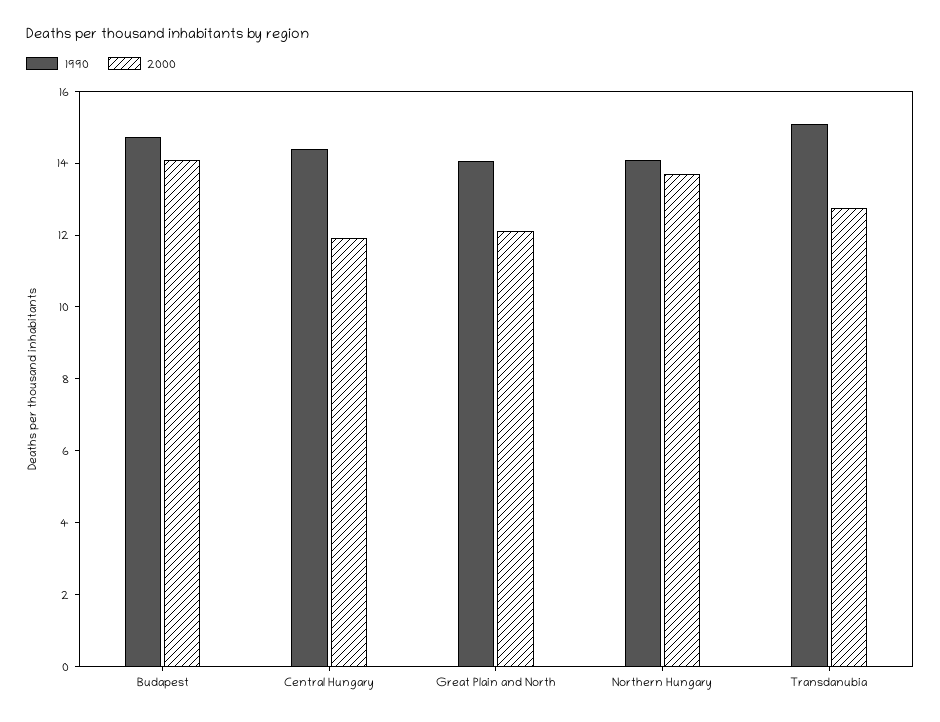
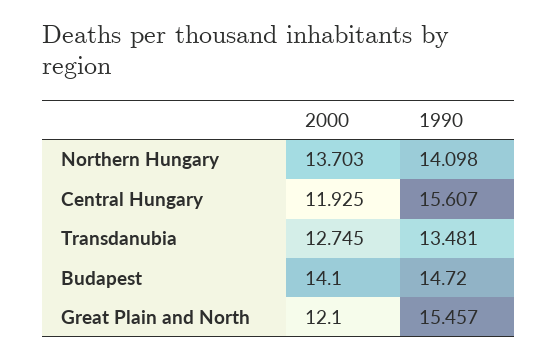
1990, Central Hungary: 14.5 -> 15.607
1990, Great Plain and North: 14 -> 15.457
1990, Transdanubia: 15 -> 13.481

